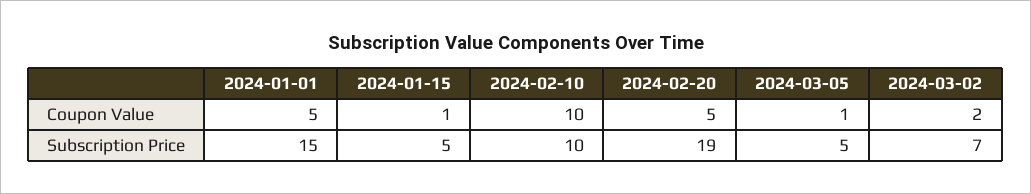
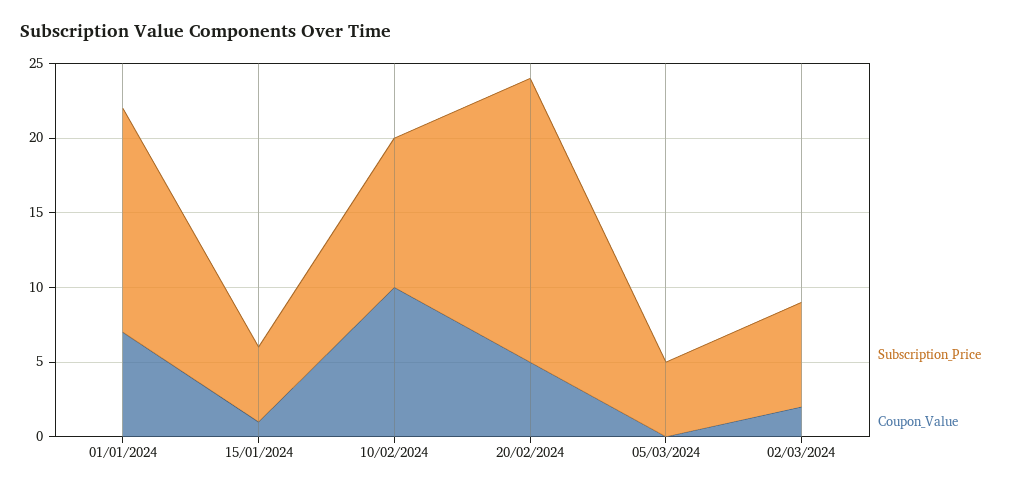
Coupon Value, 2024-01-01: 5 -> 7
Coupon Value, 2024-03-05: 1 -> 0

